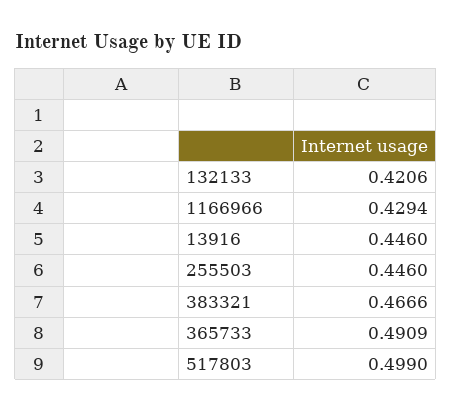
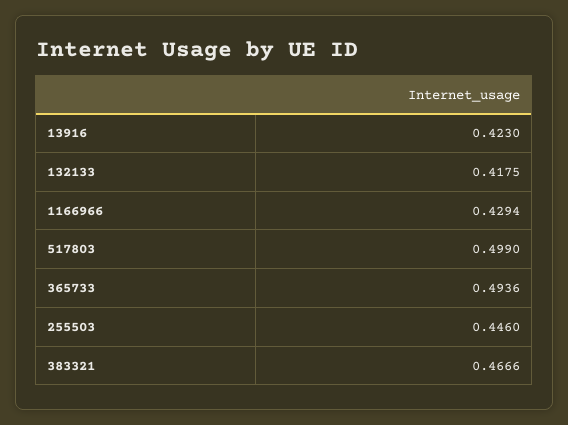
132133: 0.4206 -> 0.4175
13916: 0.446 -> 0.423
365733: 0.4909 -> 0.4936

